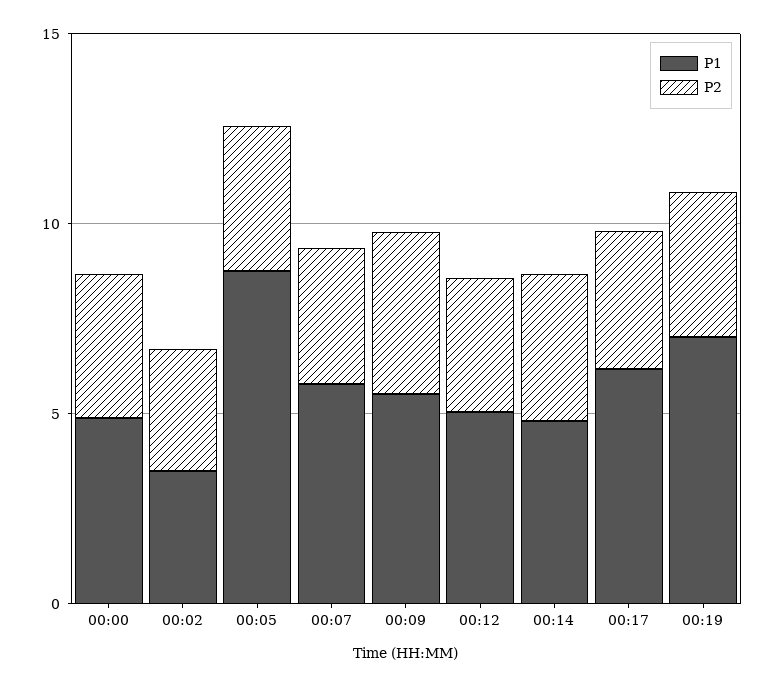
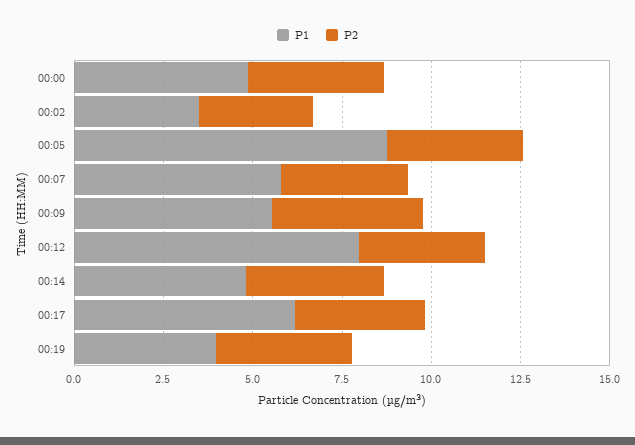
P1, 00:12: 5 -> 8
P1, 00:19: 7 -> 4

